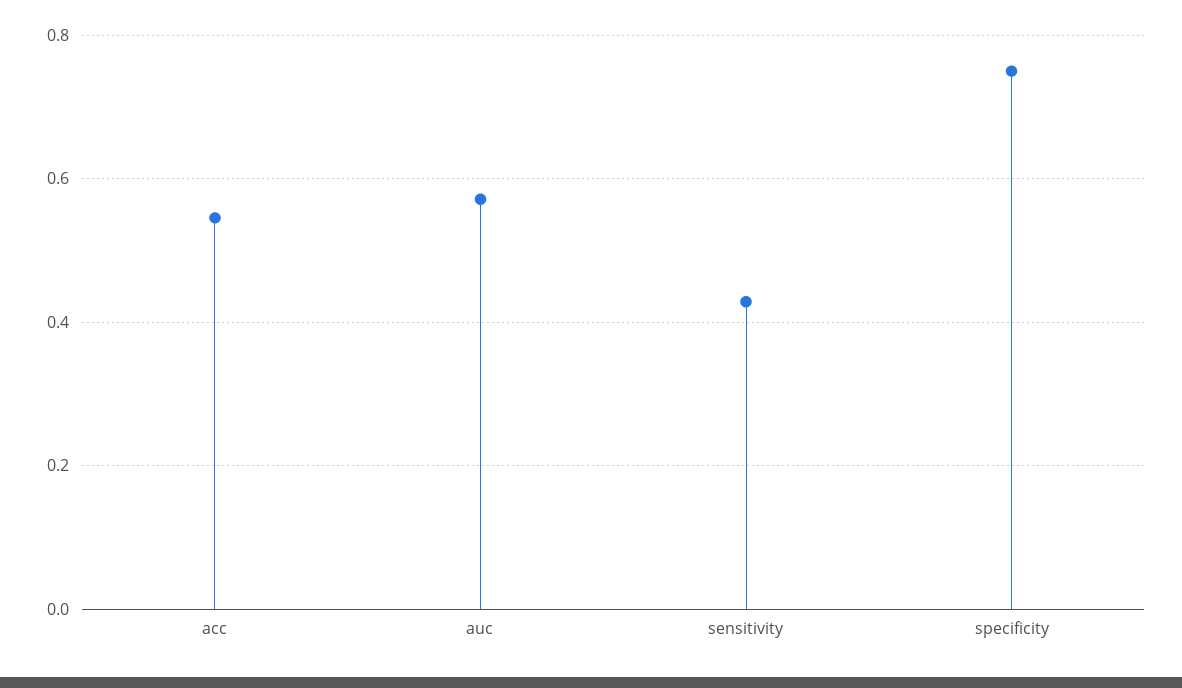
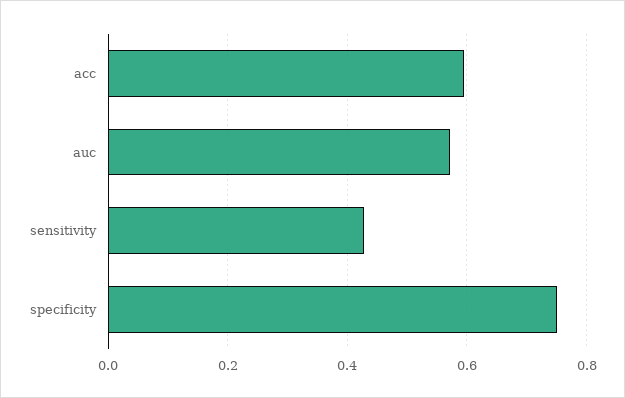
acc: 0.54 -> 0.6

